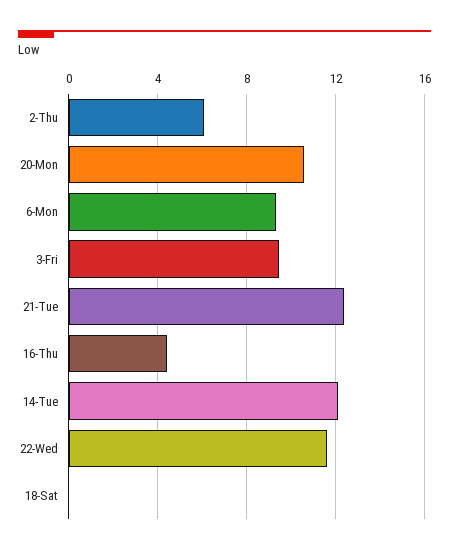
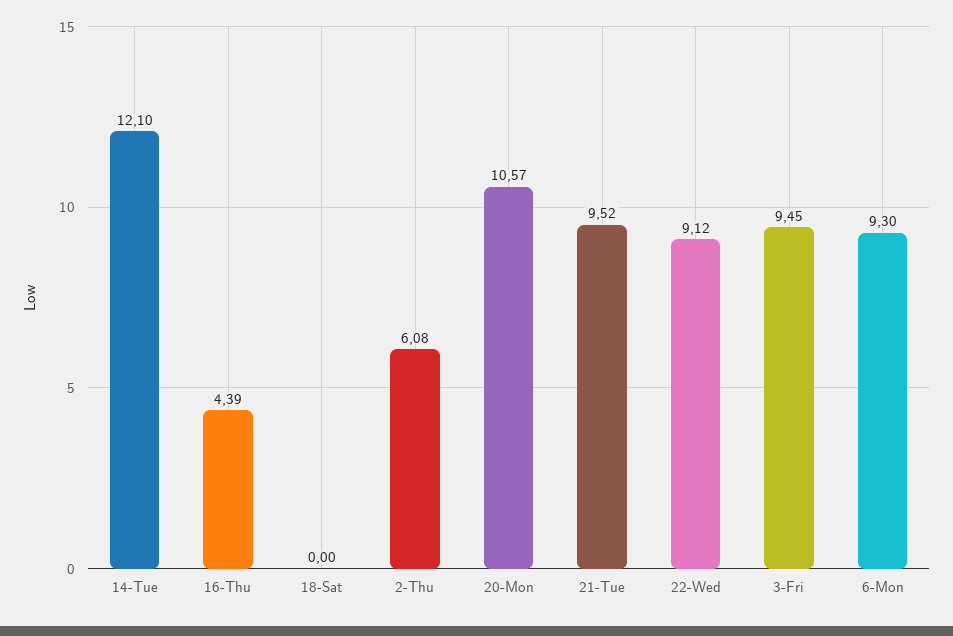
21-Tue: 12.5 -> 9.52
22-Wed: 11.5 -> 9.12

